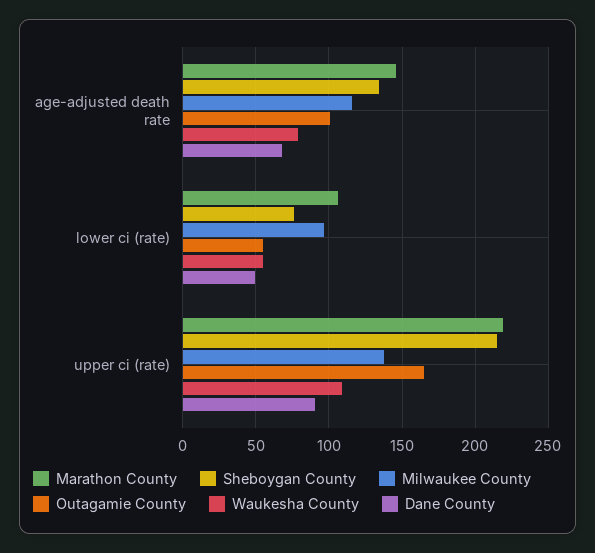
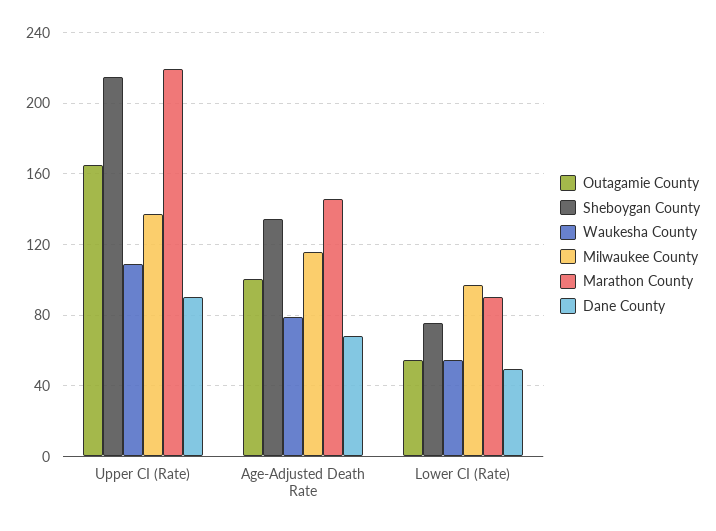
Marathon County, lower ci (rate): 105 -> 90

